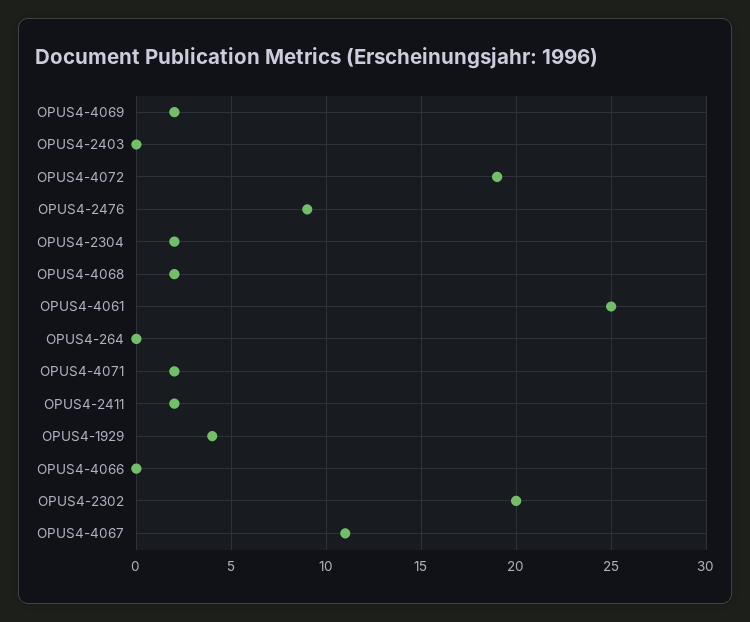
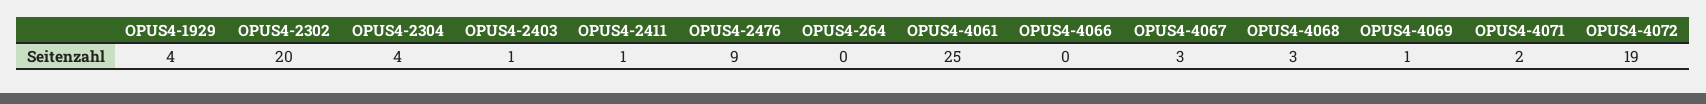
OPUS4-4069: 2 -> 1
OPUS4-2403: 0 -> 1
OPUS4-2304: 2 -> 4
OPUS4-4068: 2 -> 3
OPUS4-2411: 2 -> 1
OPUS4-4067: 11 -> 3

